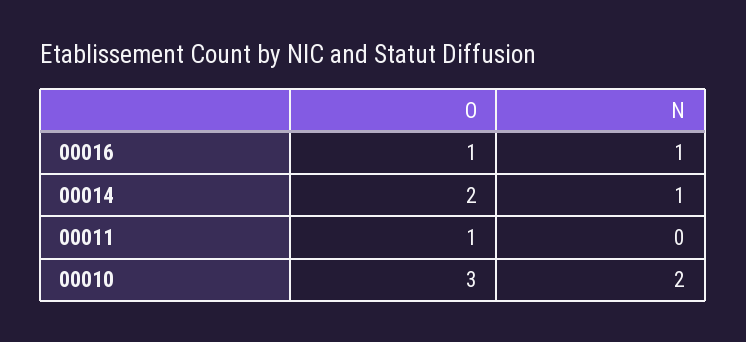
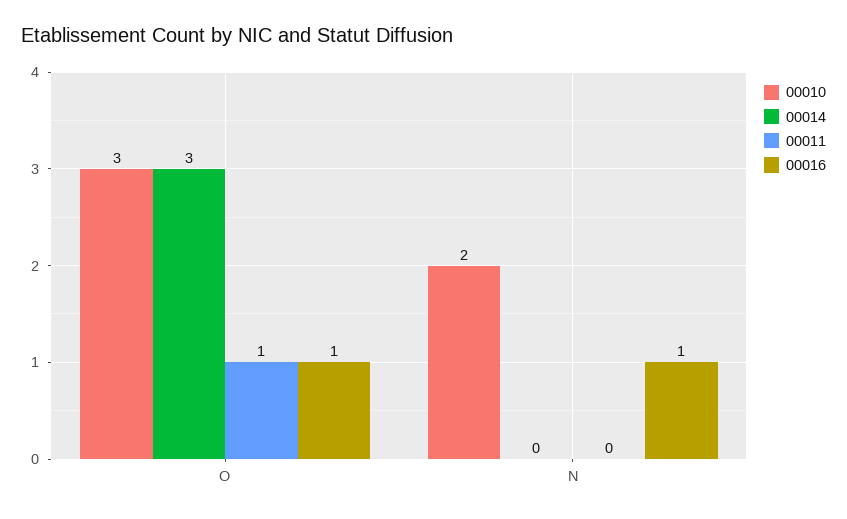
00014, O: 2 -> 3
00014, N: 1 -> 0

